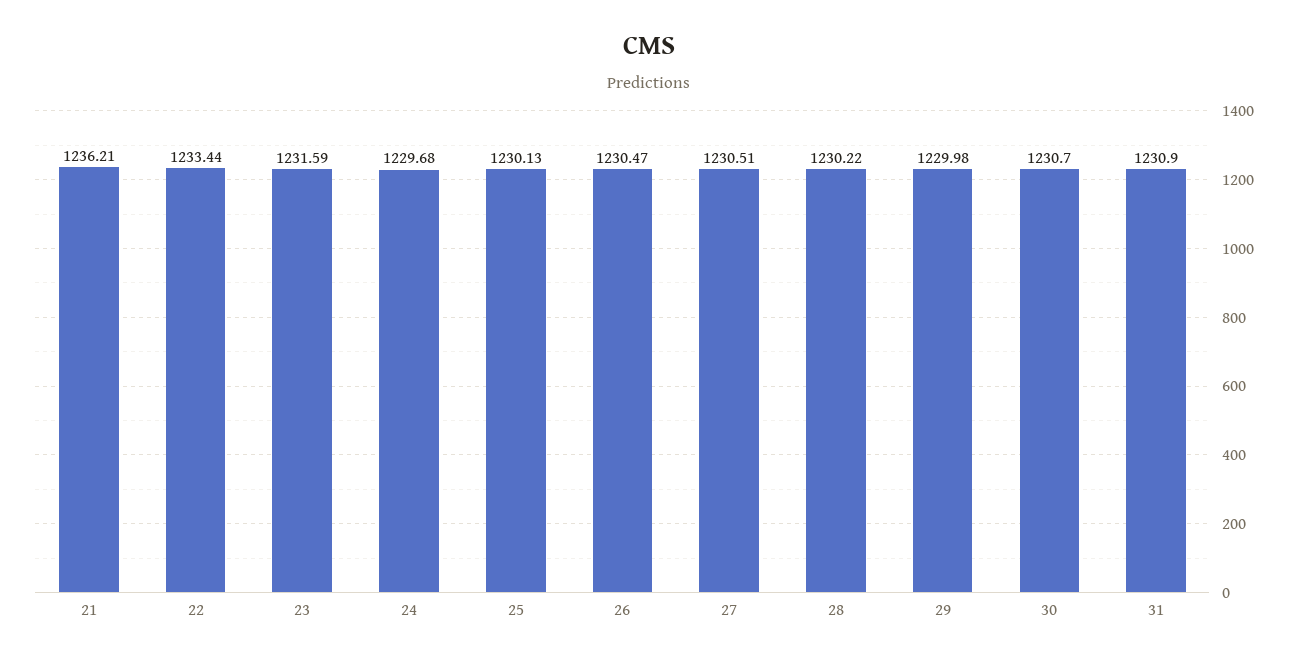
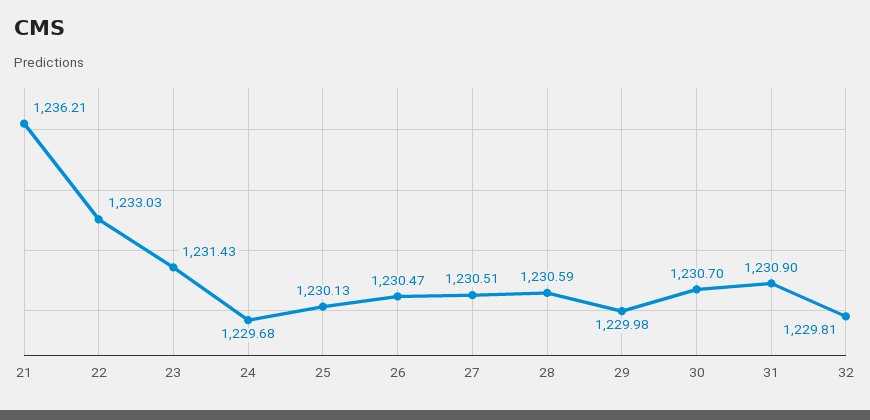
22: 1233.44 -> 1233.03
23: 1231.59 -> 1231.43
28: 1230.22 -> 1230.59
32: none -> 1229.81

